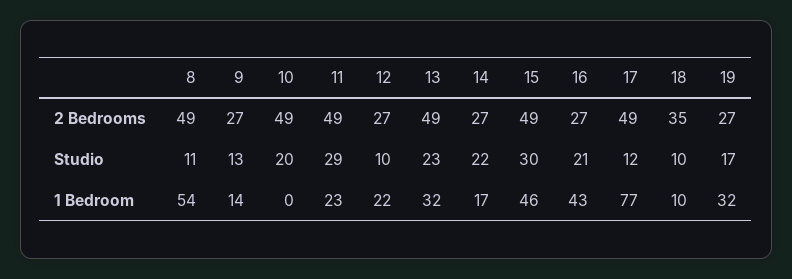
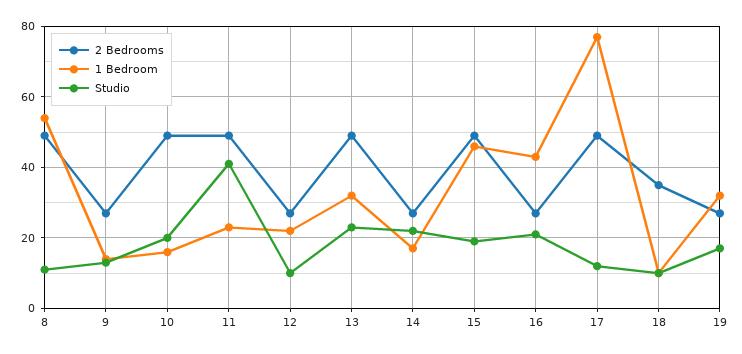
Studio, 11: 29 -> 40
Studio, 15: 30 -> 20
1 Bedroom, 10: 0 -> 15

